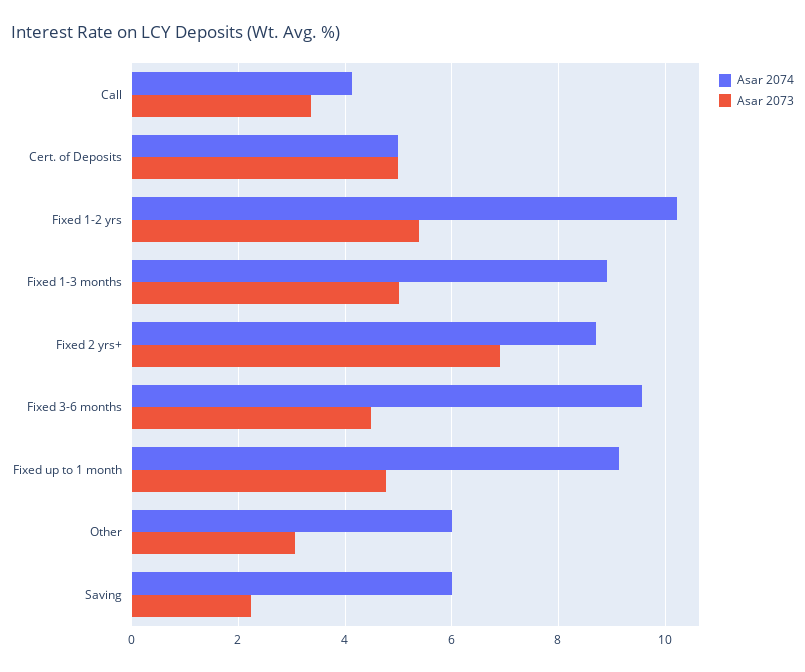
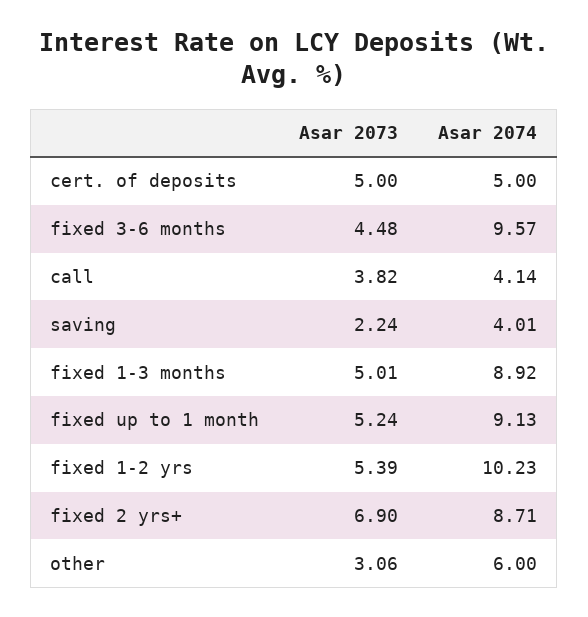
Asar 2073, Call: 3.4 -> 3.82
Asar 2073, Fixed up to 1 month: 4.8 -> 5.24
Asar 2074, Saving: 6 -> 4.01

